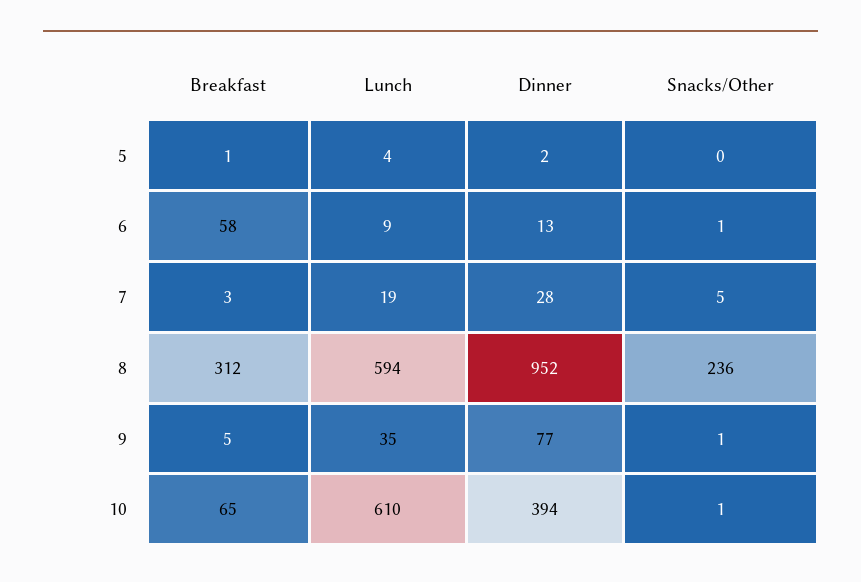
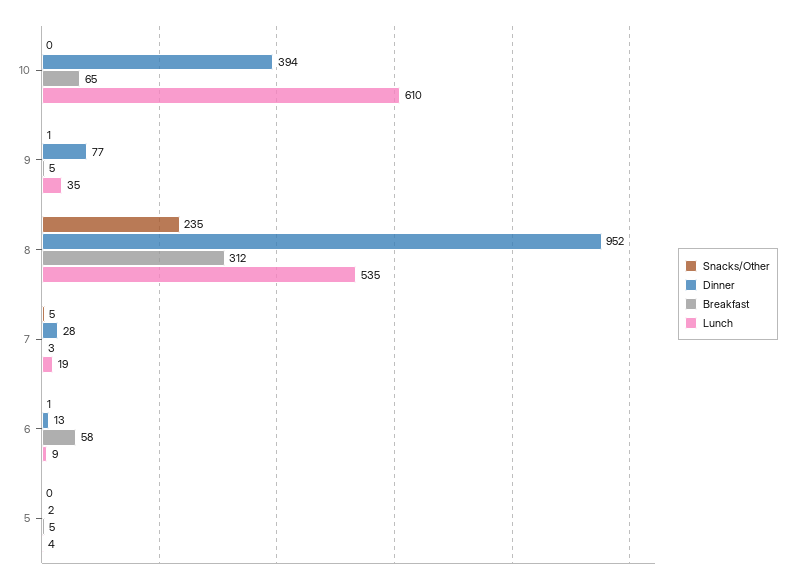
Breakfast, 5: 1 -> 5
Lunch, 8: 594 -> 535
Snacks/Other, 8: 236 -> 235
Snacks/Other, 10: 1 -> 0

